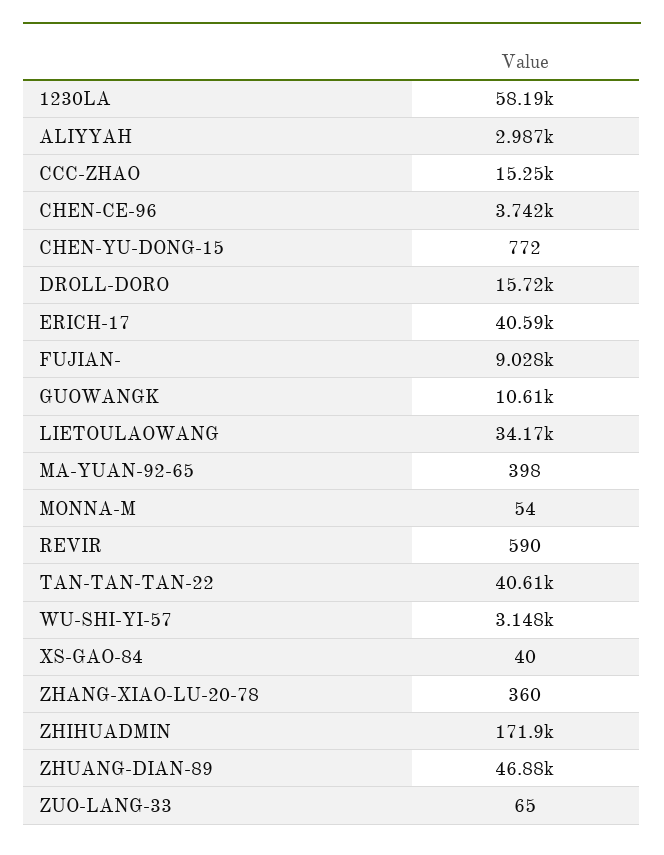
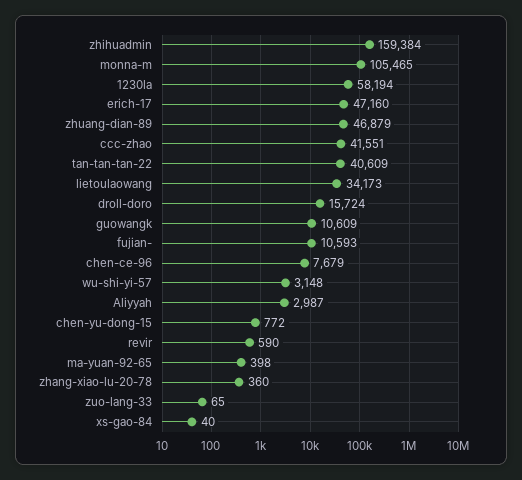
CCC-ZHAO: 15250 -> 41551
CHEN-CE-96: 3742 -> 7679
ERICH-17: 40590 -> 47160
FUJIAN-: 9028 -> 10593
MONNA-M: 54 -> 105465
ZHIHUADMIN: 171900 -> 159384

